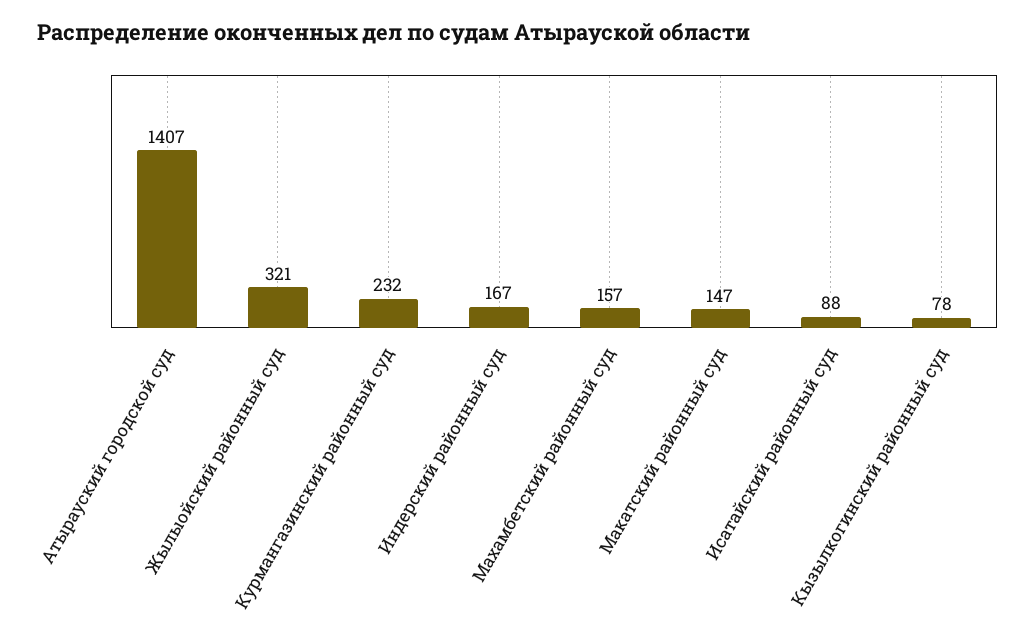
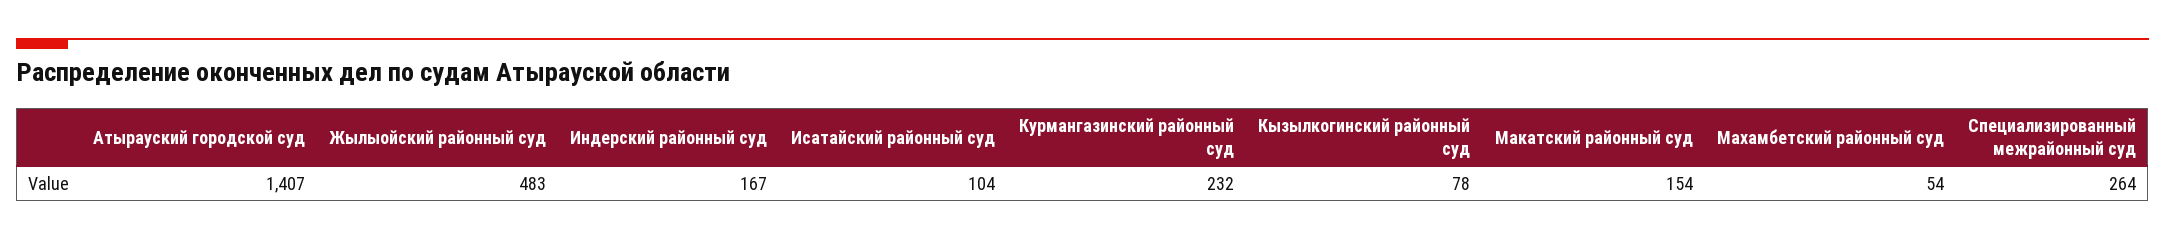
Жылыойский районный суд: 321 -> 483
Махамбетский районный суд: 157 -> 54
Макатский районный суд: 147 -> 154
Исатайский районный суд: 88 -> 104
Специализированный межрайонный суд: none -> 264

